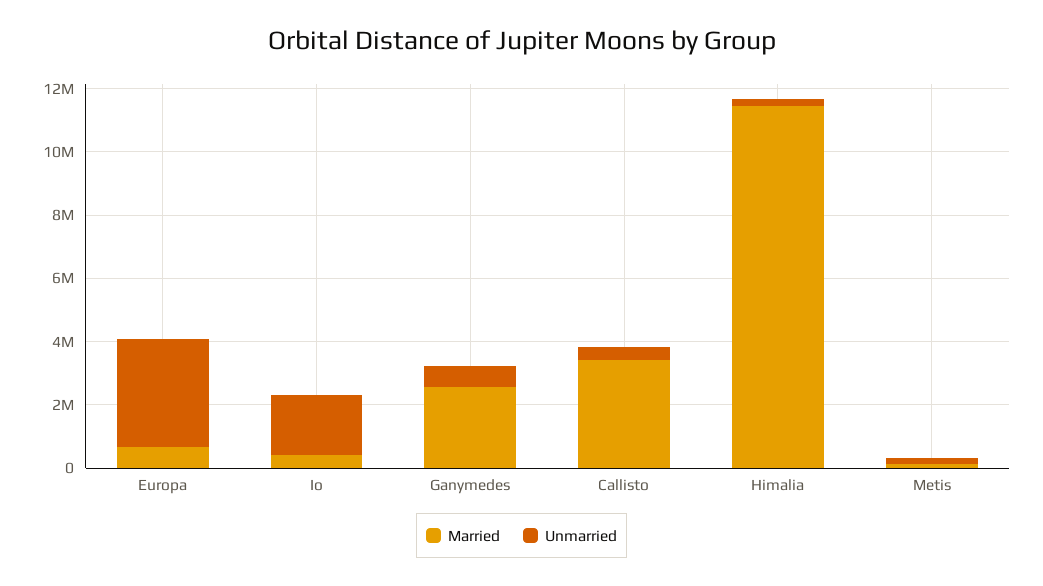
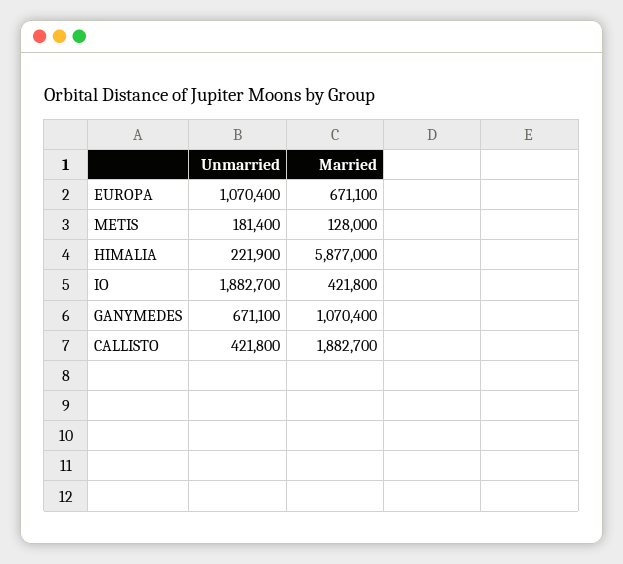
Unmarried, Europa: 3500000 -> 1070400
Married, Ganymedes: 2500000 -> 1070400
Married, Callisto: 3500000 -> 1882700
Married, Himalia: 11500000 -> 5877000

